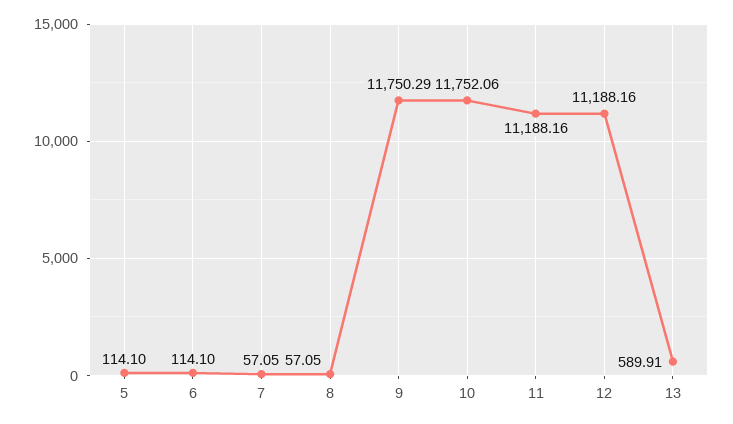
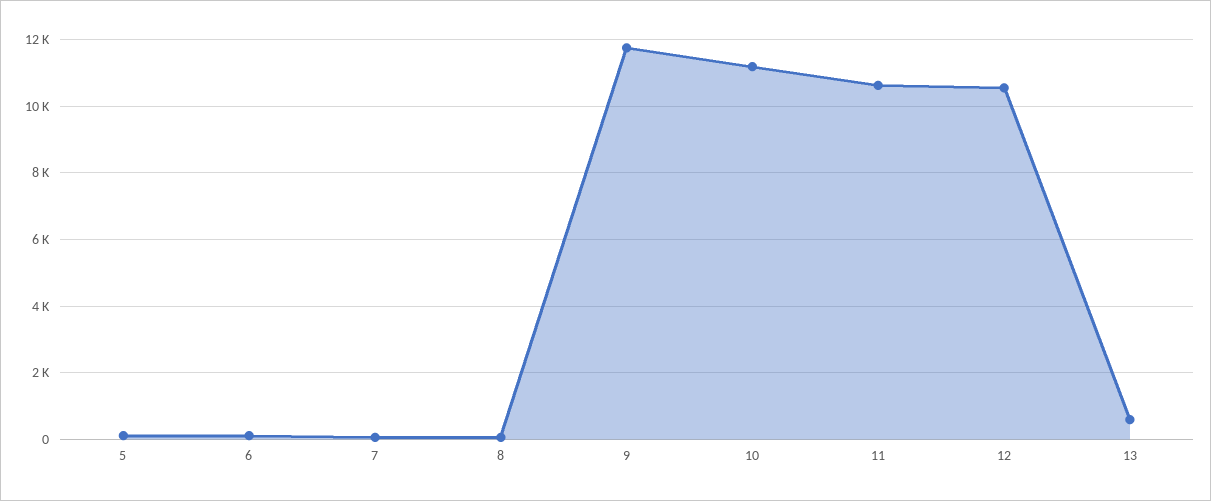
10: 11752.06 -> 11200
11: 11188.16 -> 10600
12: 11188.16 -> 10600

